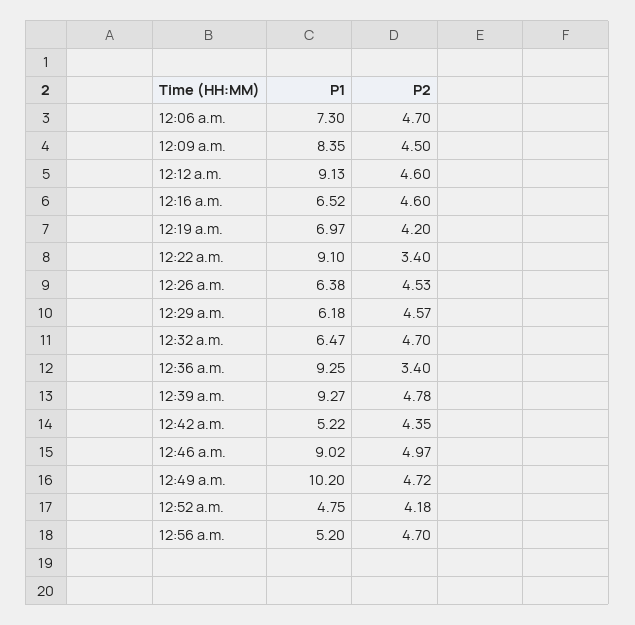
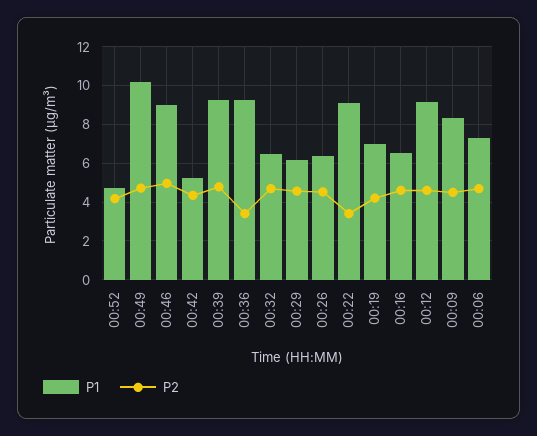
P1, 12:56 a.m.: 5.2 -> none
P2, 12:56 a.m.: 4.7 -> none

